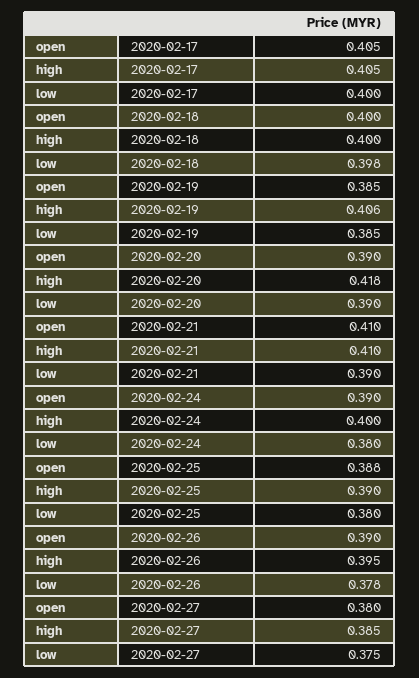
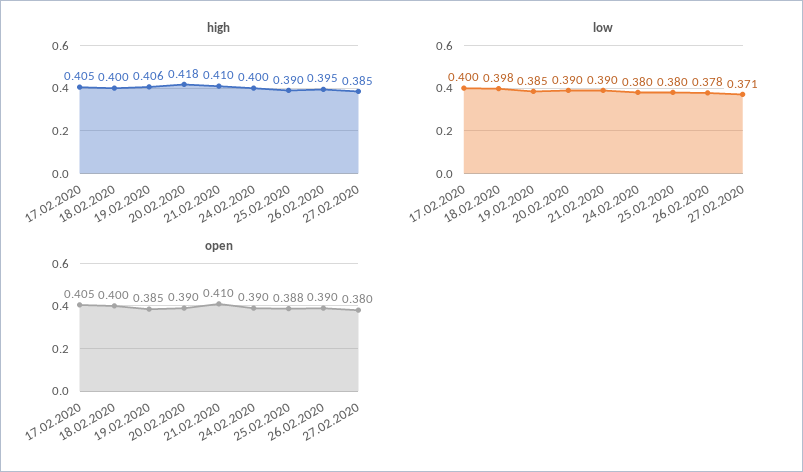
low, 2020-02-27: 0.375 -> 0.371

